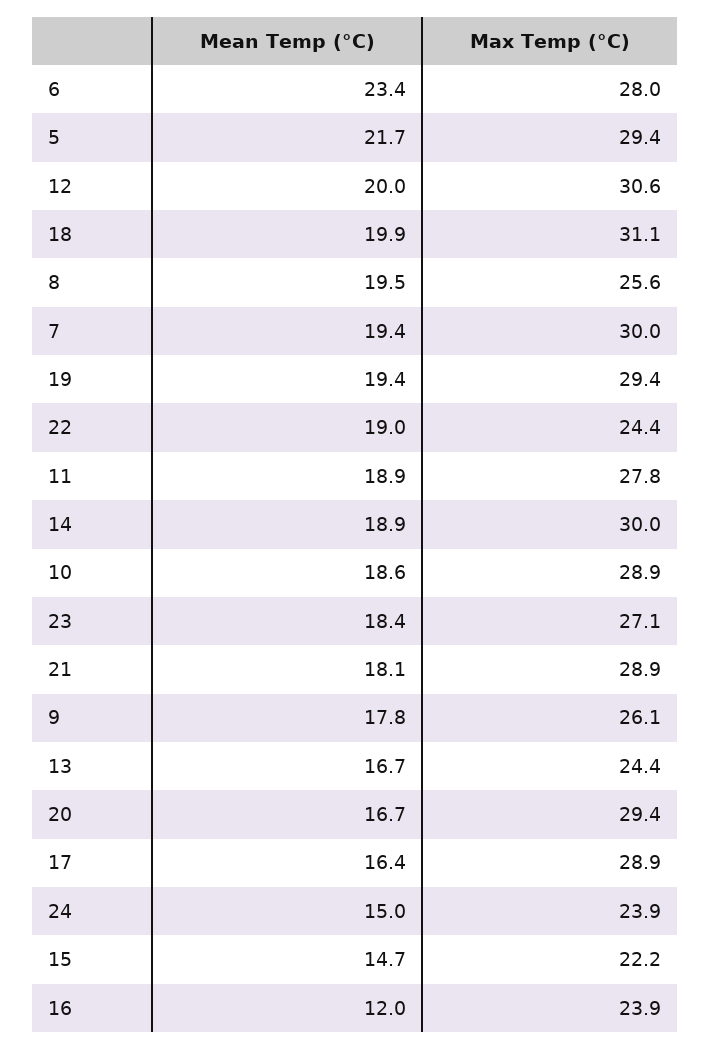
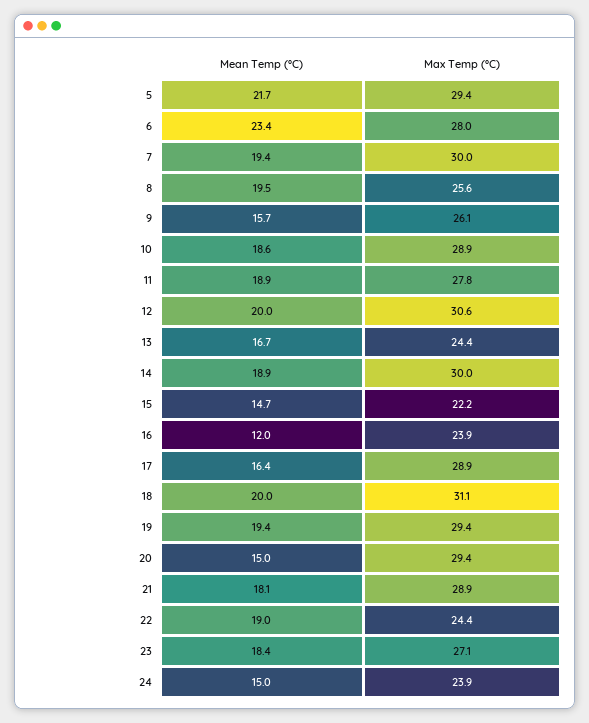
Mean Temp (°C), 18: 19.9 -> 20
Mean Temp (°C), 9: 17.8 -> 15.7
Mean Temp (°C), 20: 16.7 -> 15

